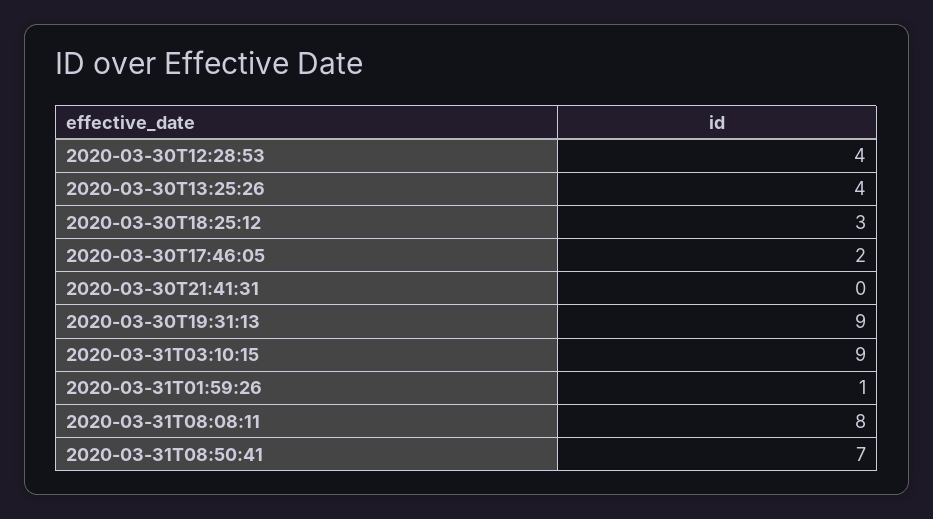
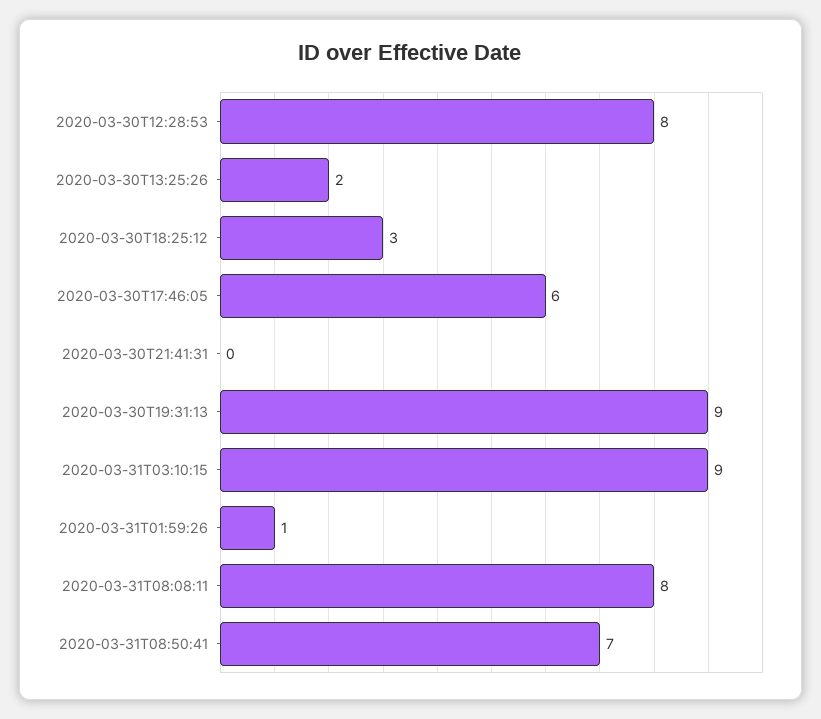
2020-03-30T12:28:53: 4 -> 8
2020-03-30T13:25:26: 4 -> 2
2020-03-30T17:46:05: 2 -> 6

